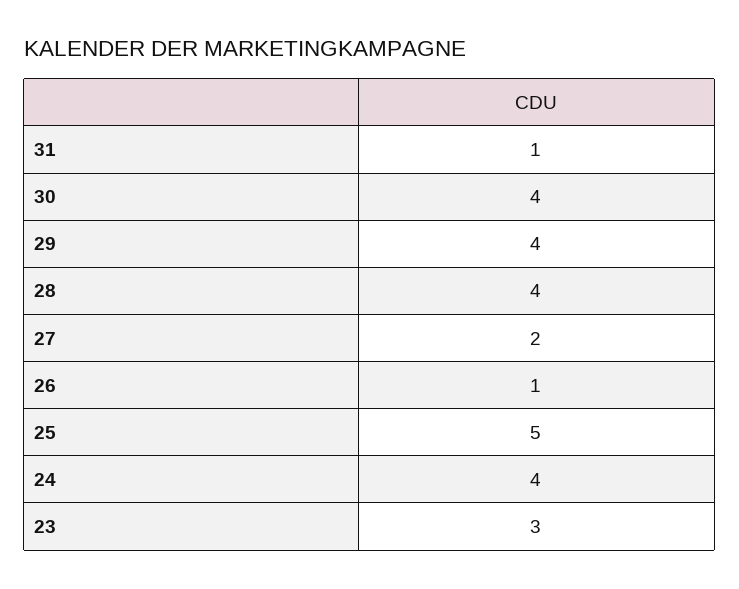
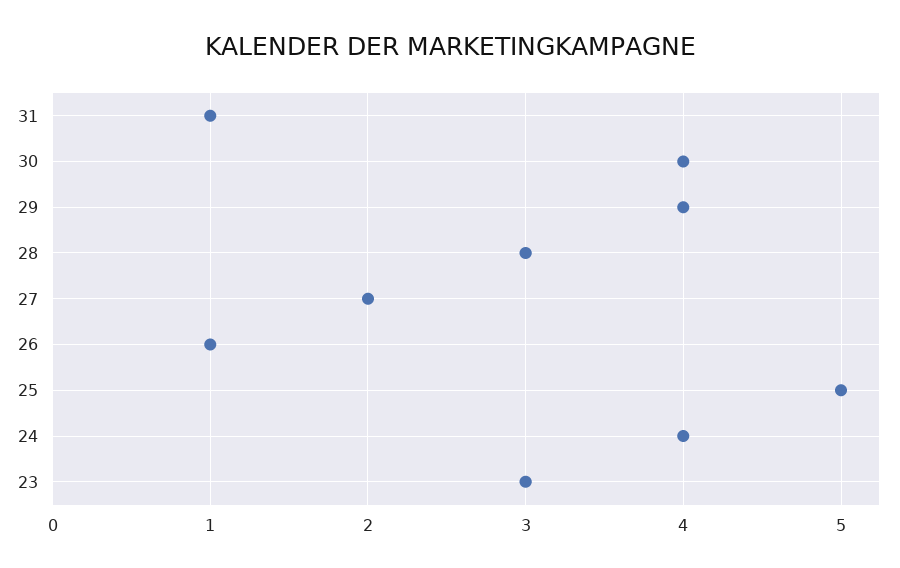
28: 4 -> 3

